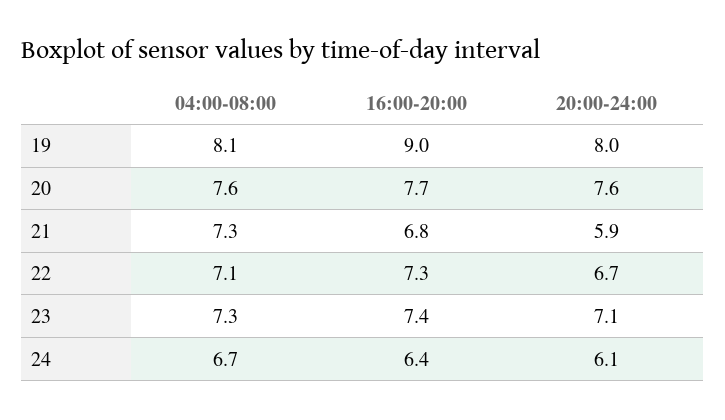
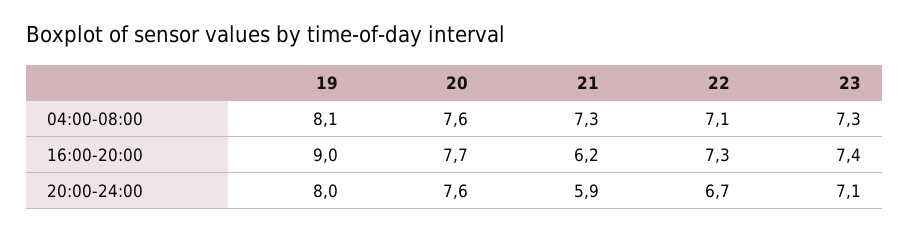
16:00-20:00, 21: 6.8 -> 6.2
04:00-08:00, 24: 6.7 -> none
16:00-20:00, 24: 6.4 -> none
20:00-24:00, 24: 6.1 -> none

